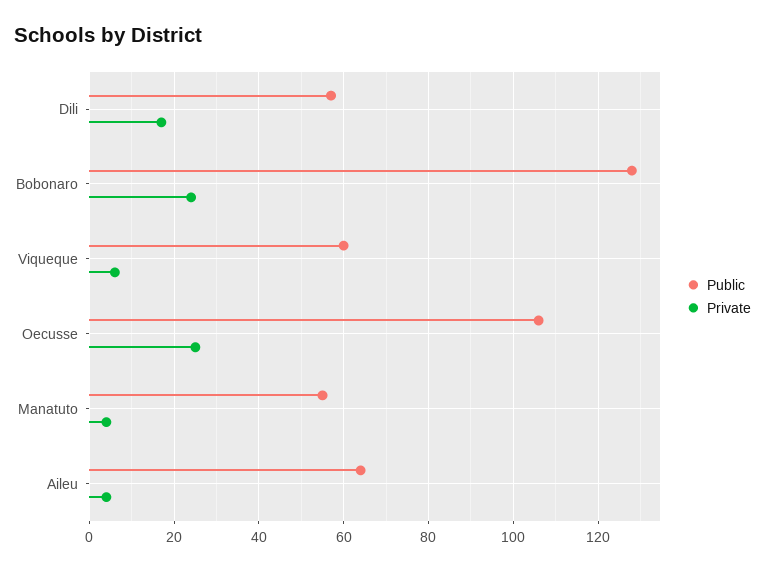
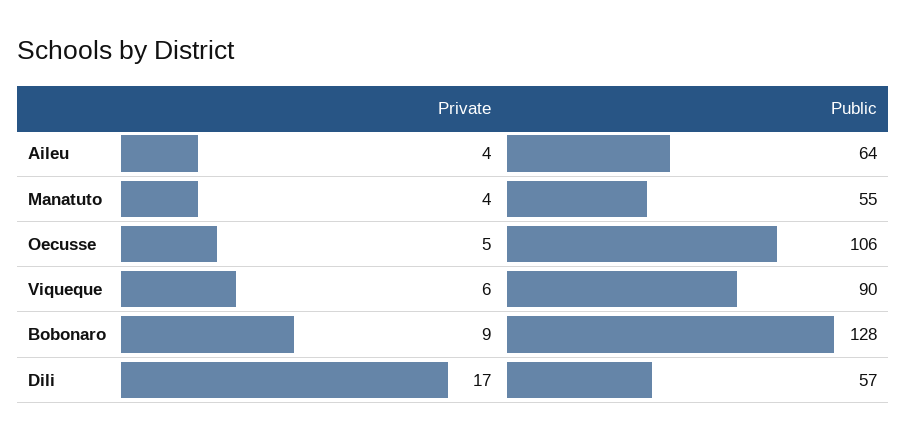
Private, Bobonaro: 25 -> 9
Public, Viqueque: 60 -> 90
Private, Oecusse: 25 -> 5

